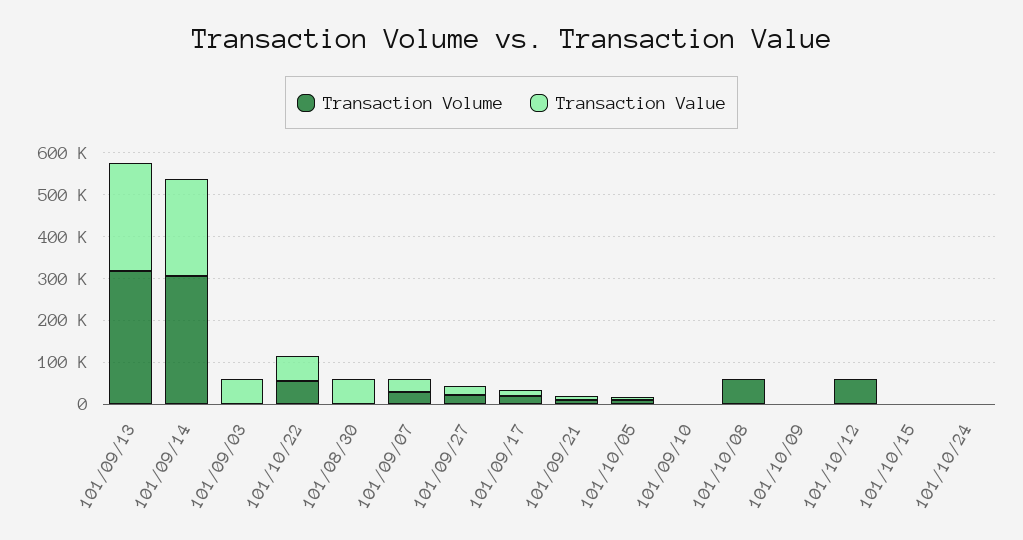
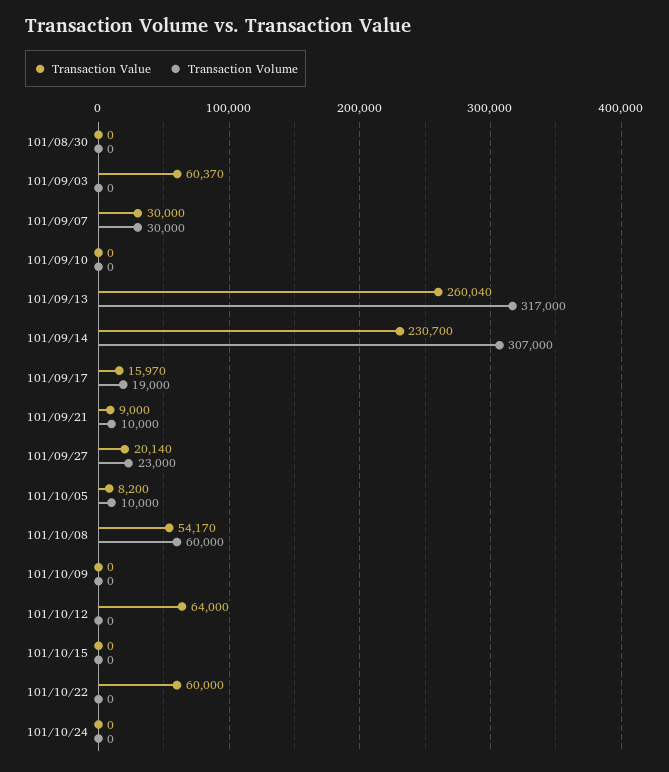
Transaction Volume, 101/10/22: 60000 -> 0
Transaction Value, 101/08/30: 60000 -> 0
Transaction Value, 101/10/08: 0 -> 54170
Transaction Volume, 101/10/12: 60000 -> 0
Transaction Value, 101/10/12: 0 -> 64000

